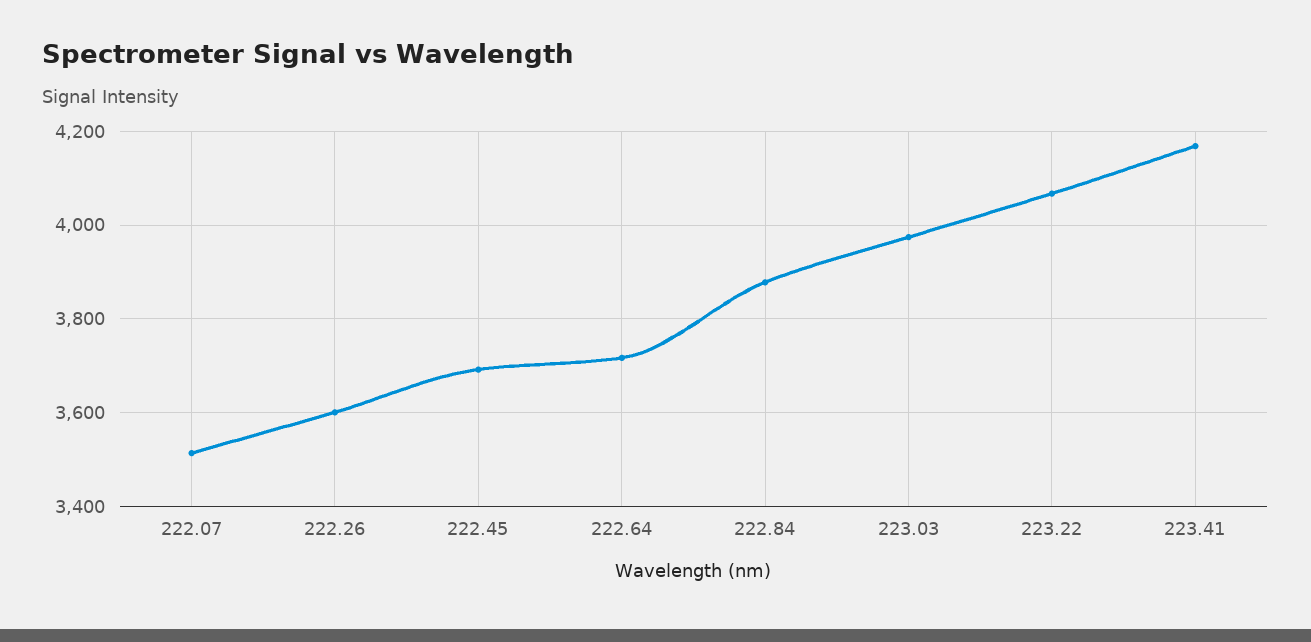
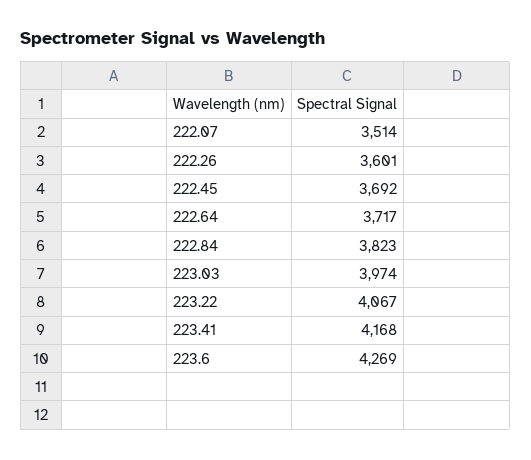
222.84: 3880 -> 3823
223.6: none -> 4269

